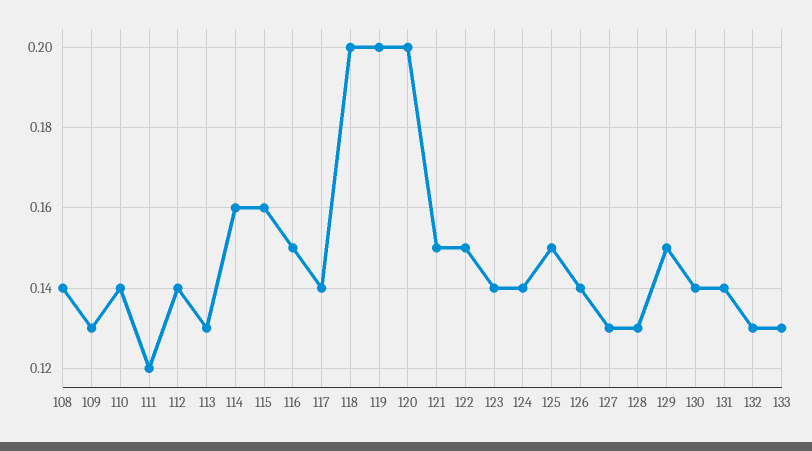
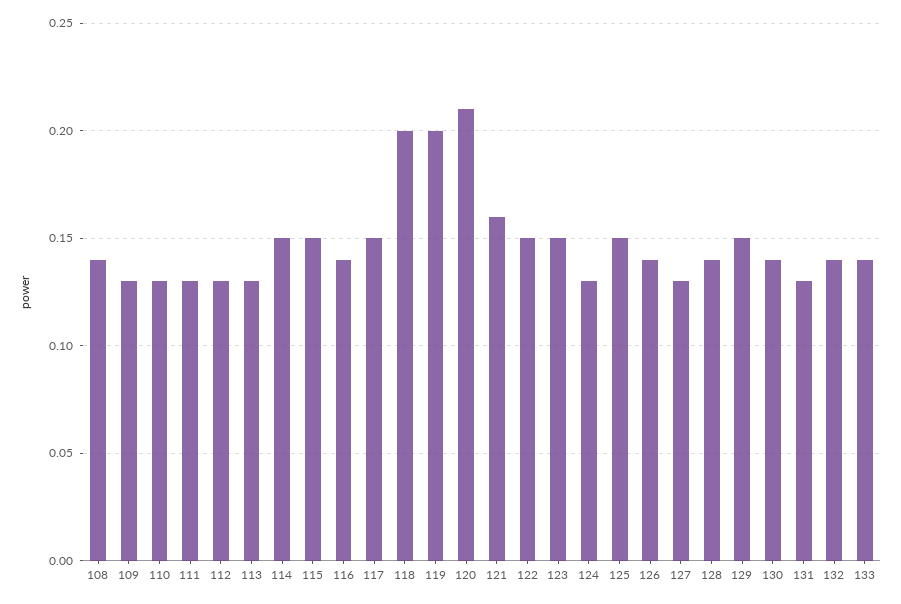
110: 0.14 -> 0.13
111: 0.12 -> 0.13
112: 0.14 -> 0.13
114: 0.16 -> 0.15
115: 0.16 -> 0.15
116: 0.15 -> 0.14
117: 0.14 -> 0.15
120: 0.2 -> 0.21
121: 0.15 -> 0.16
123: 0.14 -> 0.15
124: 0.14 -> 0.13
128: 0.13 -> 0.14
131: 0.14 -> 0.13
132: 0.13 -> 0.14
133: 0.13 -> 0.14

